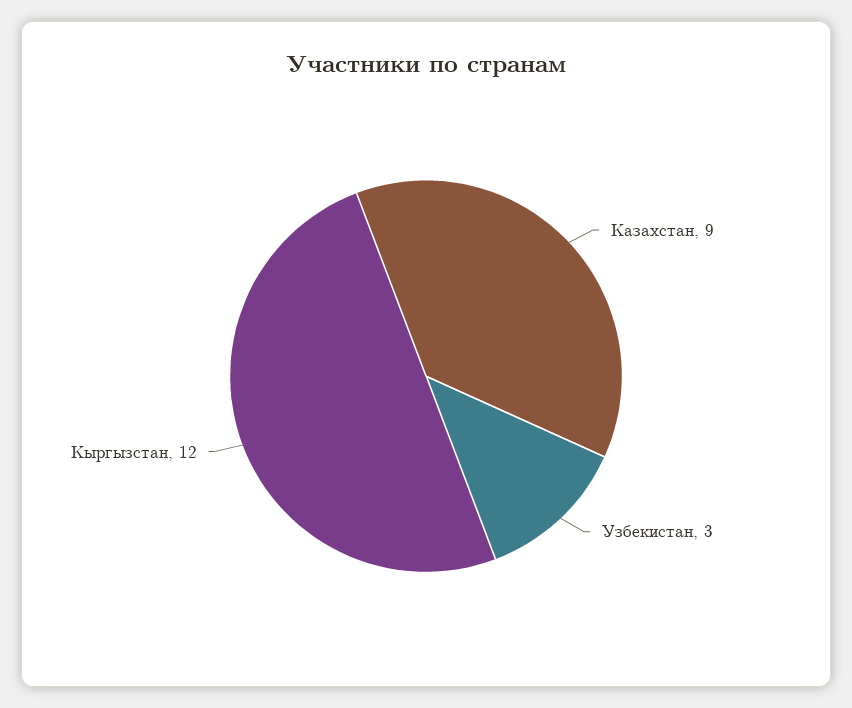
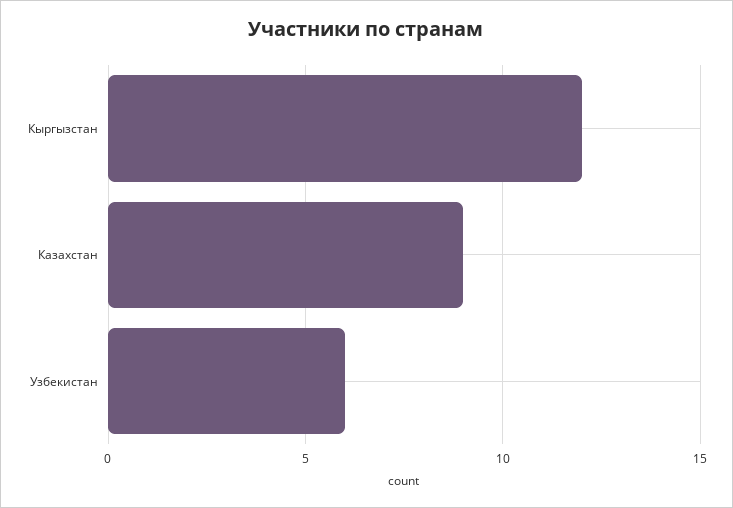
Узбекистан: 3 -> 6

